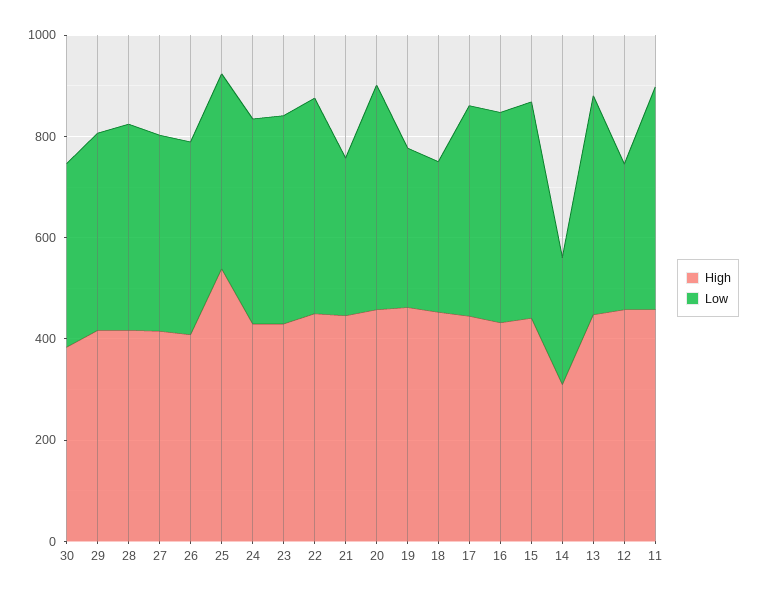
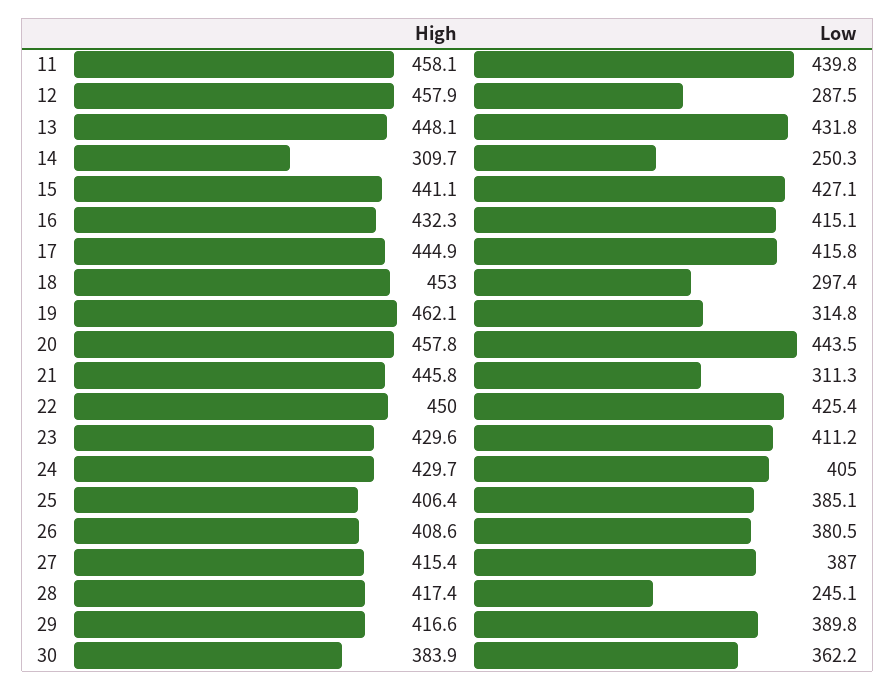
Low, 28: 400 -> 245.1
High, 25: 550 -> 406.4

